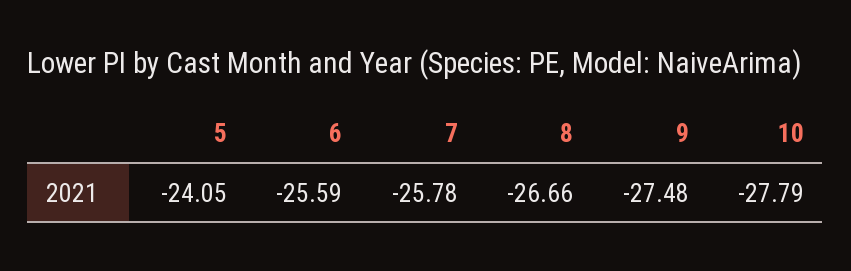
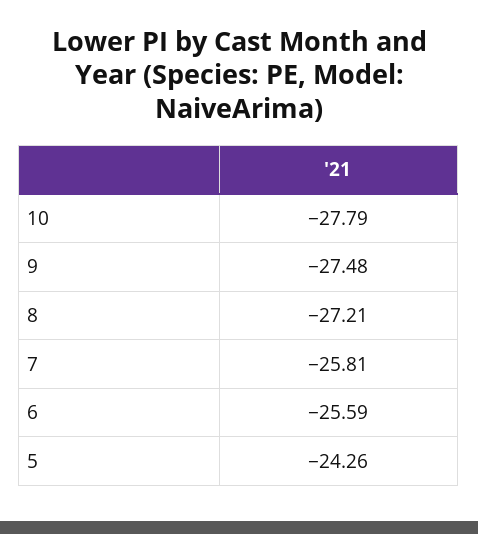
5: -24.05 -> -24.26
7: -25.78 -> -25.81
8: -26.66 -> -27.21

